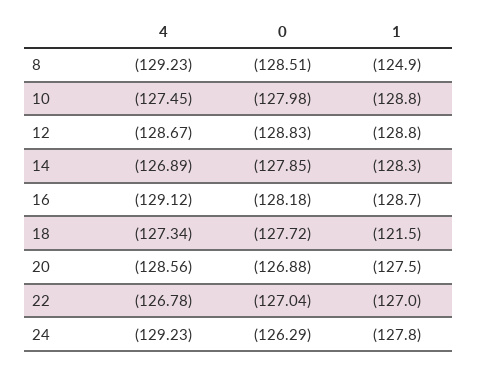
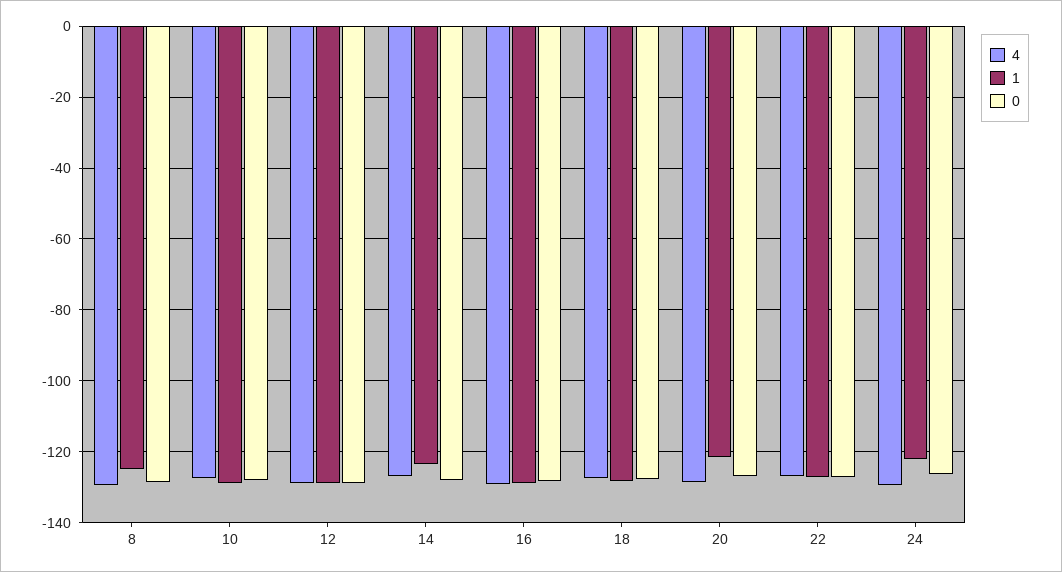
1, 14: -128.3 -> -124
1, 18: -121.5 -> -128
1, 20: -127.5 -> -122
1, 24: -127.8 -> -122

